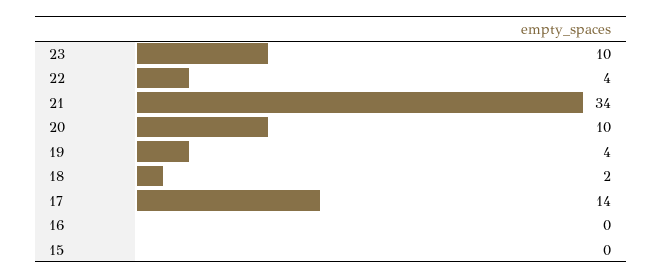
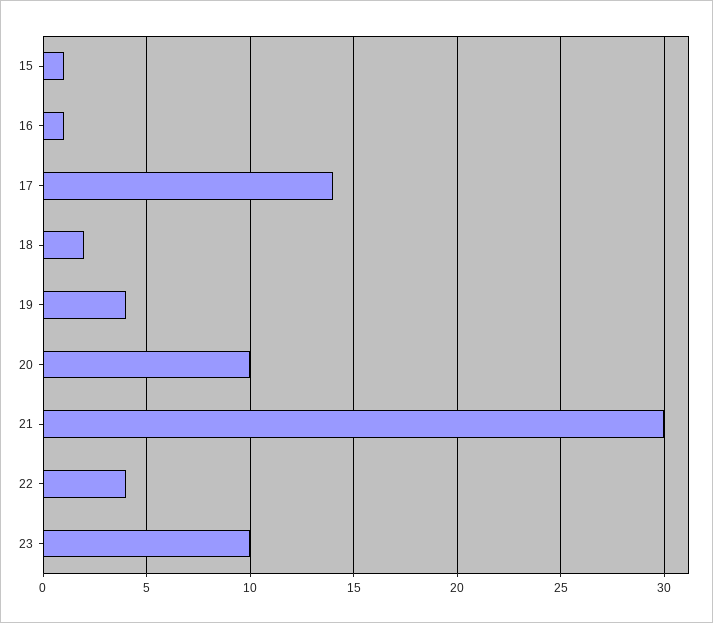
21: 34 -> 30
16: 0 -> 1
15: 0 -> 1

